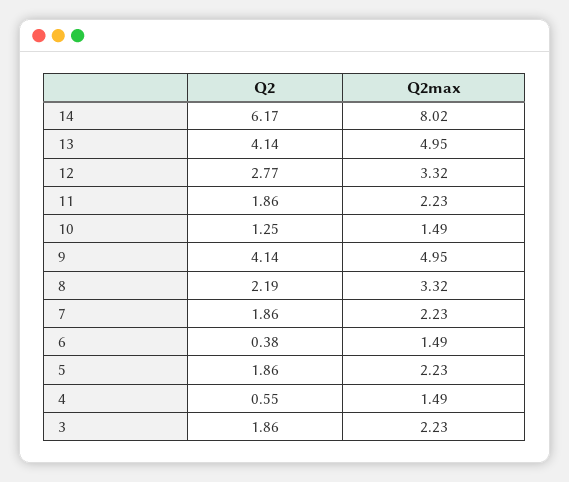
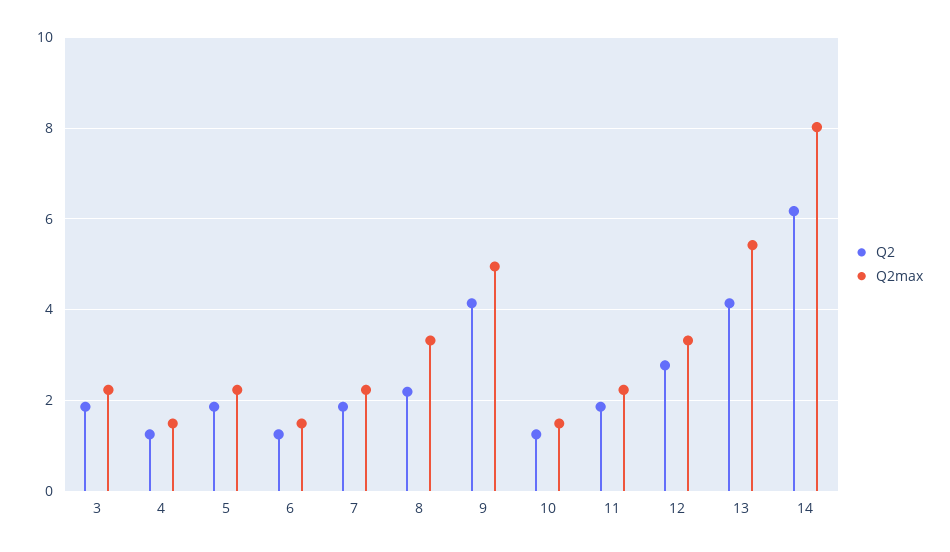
Q2max, 13: 4.95 -> 5.4
Q2, 6: 0.38 -> 1.2
Q2, 4: 0.55 -> 1.2

